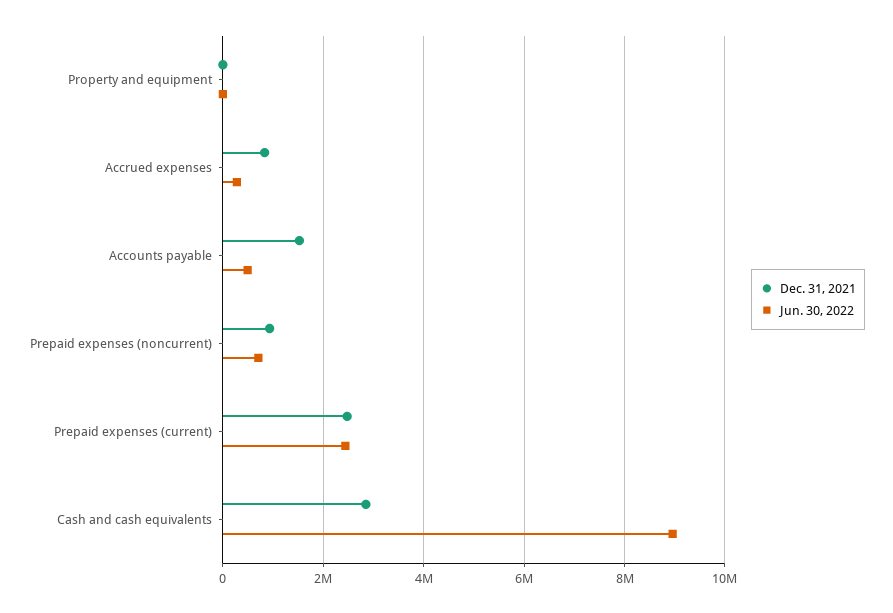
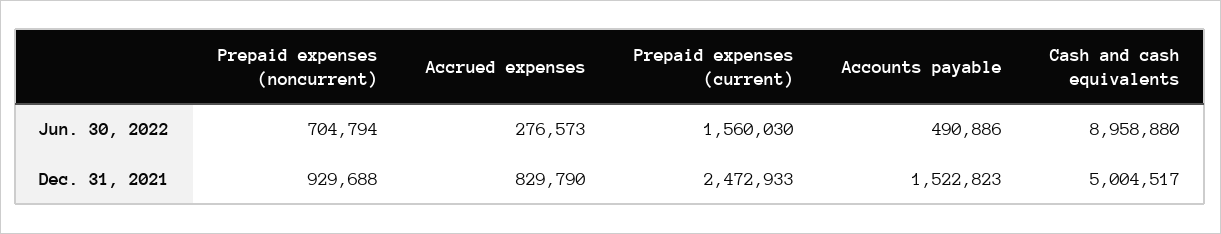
Dec. 31, 2021, Property and equipment: 0 -> none
Jun. 30, 2022, Property and equipment: 0 -> none
Jun. 30, 2022, Prepaid expenses (current): 2400000 -> 1560030
Dec. 31, 2021, Cash and cash equivalents: 2800000 -> 5004517

